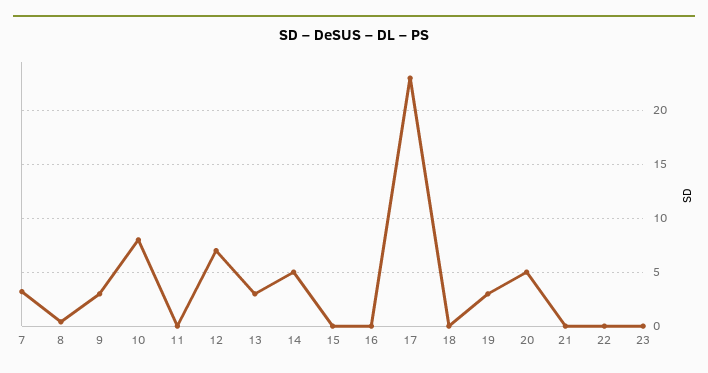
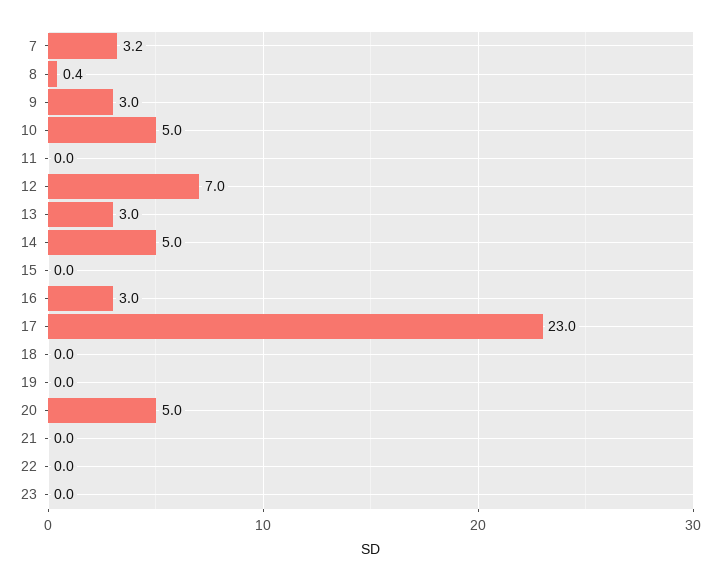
10: 8 -> 5
16: 0 -> 3
19: 3 -> 0

